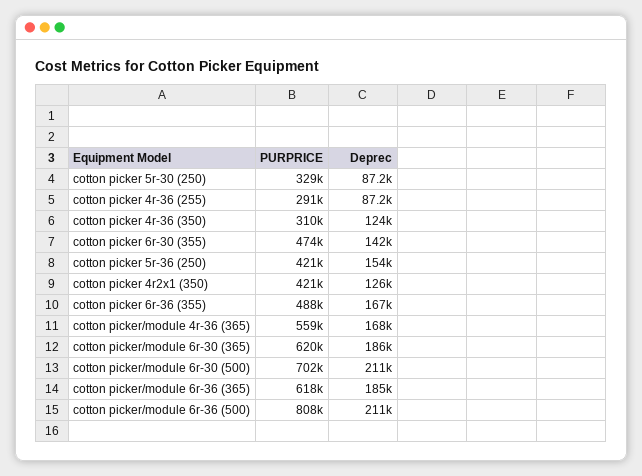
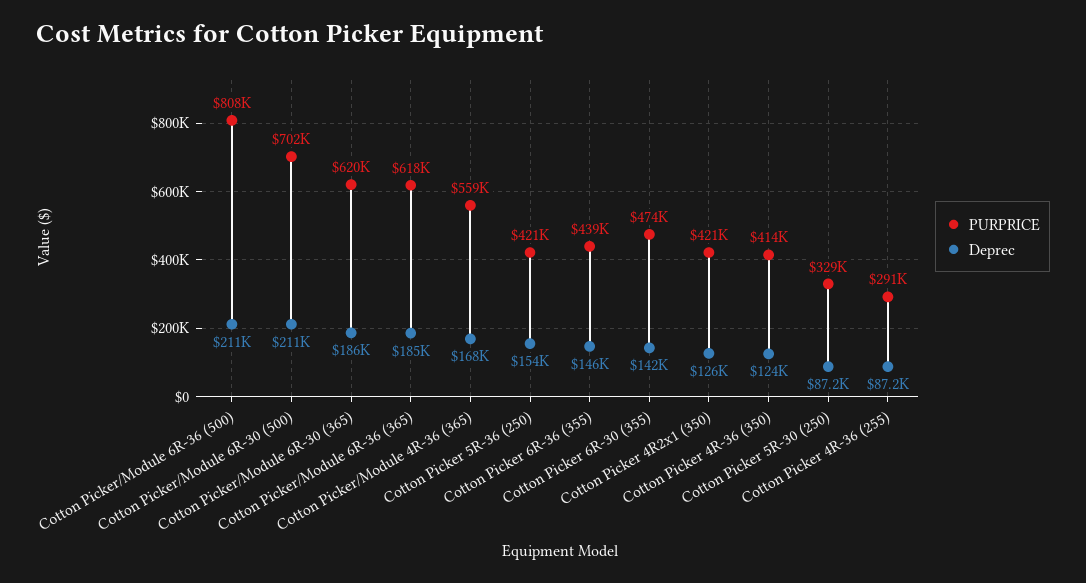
PURPRICE, cotton picker 4r-36 (350): 310000 -> 414000
PURPRICE, cotton picker 6r-36 (355): 488000 -> 439000
Deprec, cotton picker 6r-36 (355): 167000 -> 146000

